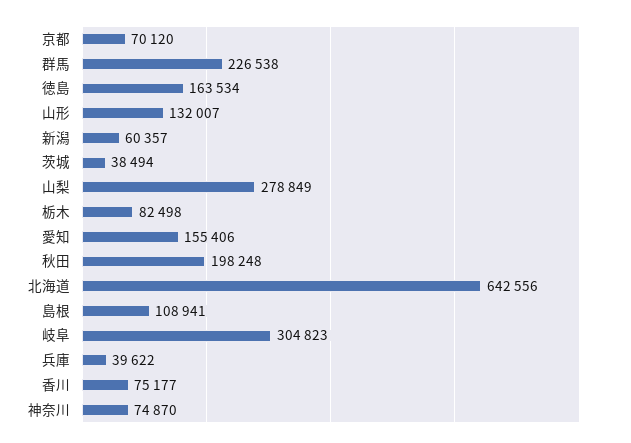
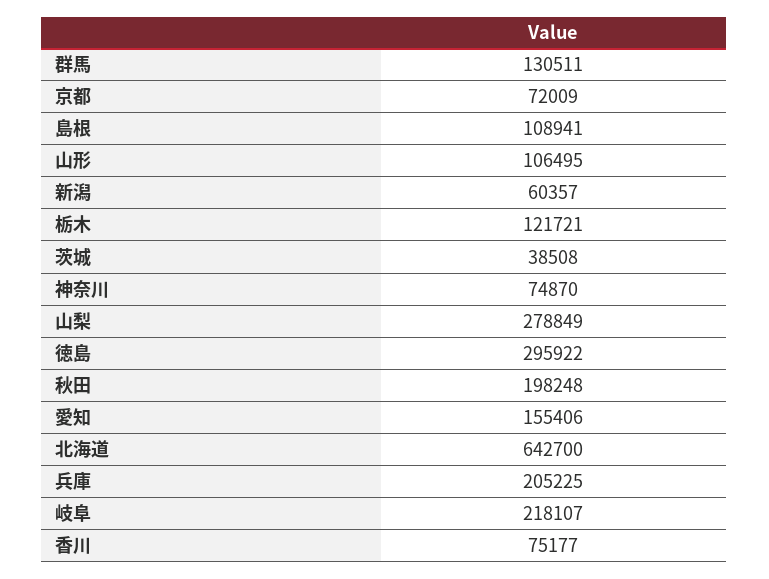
京都: 70120 -> 72009
群馬: 226538 -> 130511
徳島: 163534 -> 295922
山形: 132007 -> 106495
茨城: 38494 -> 38508
栃木: 82498 -> 121721
北海道: 642556 -> 642700
岐阜: 304823 -> 218107
兵庫: 39622 -> 205225

